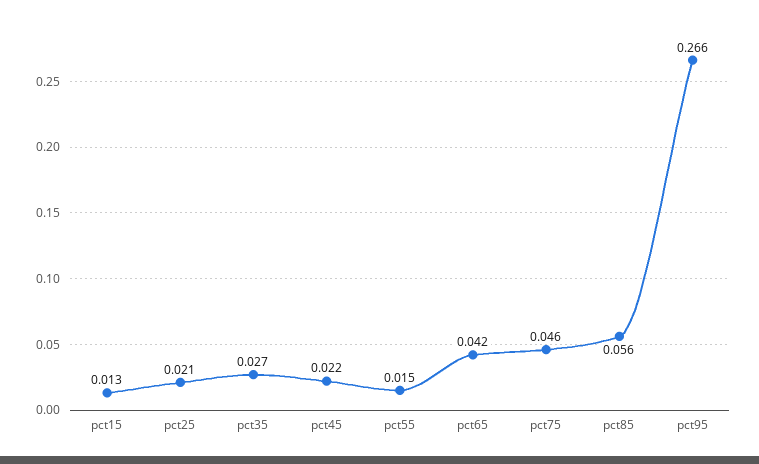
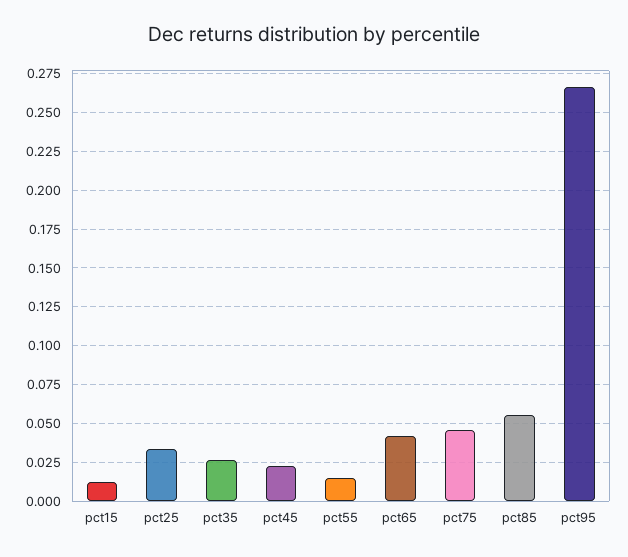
pct25: 0.021 -> 0.035

